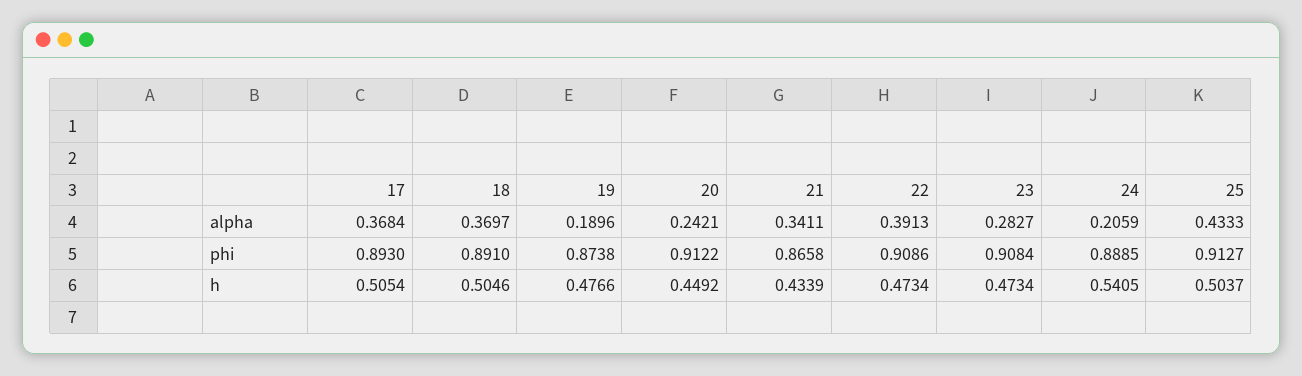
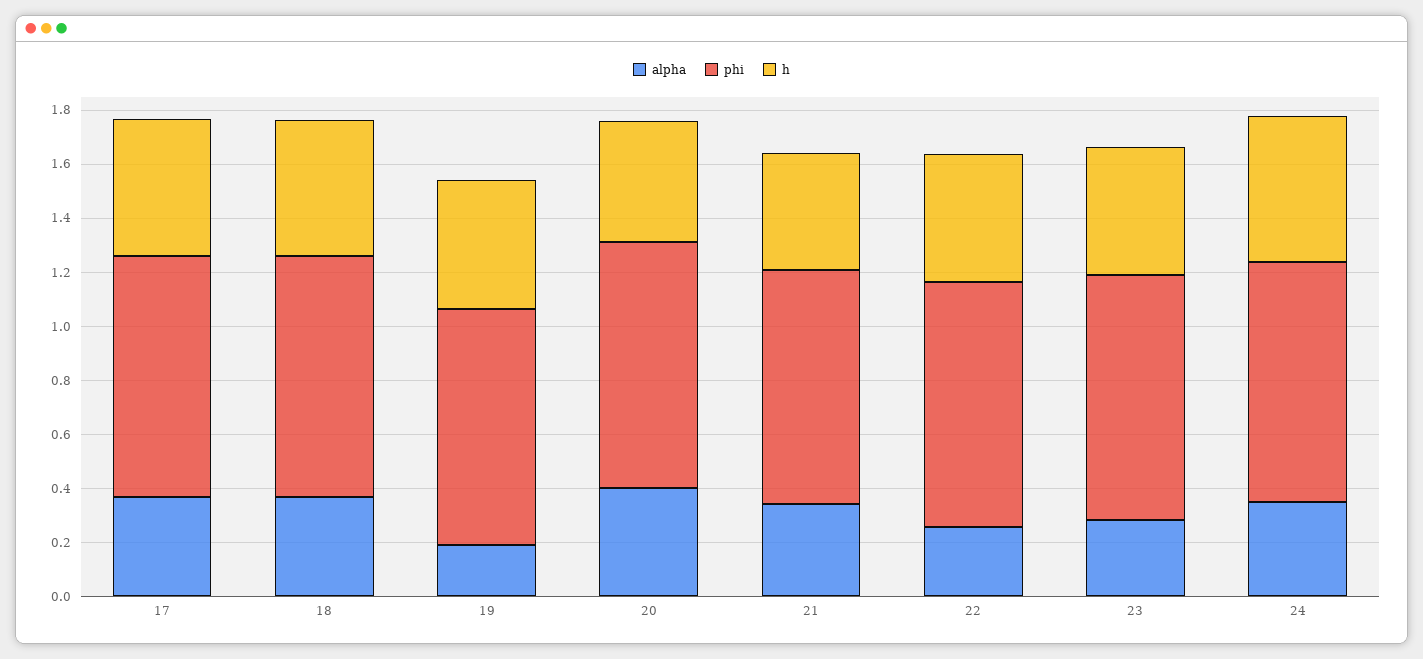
alpha, 20: 0.2421 -> 0.4
alpha, 22: 0.3913 -> 0.25
alpha, 24: 0.2059 -> 0.35
alpha, 25: 0.4333 -> none
phi, 25: 0.9127 -> none
h, 25: 0.5037 -> none

